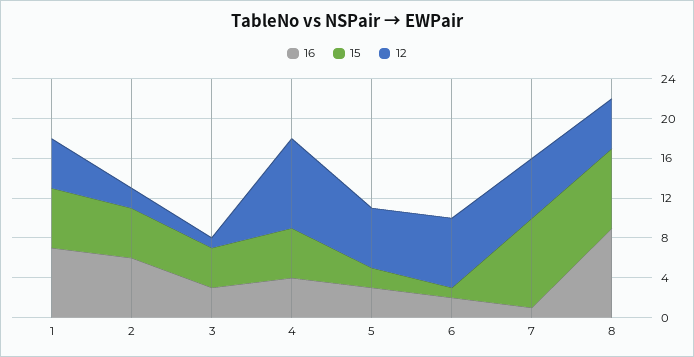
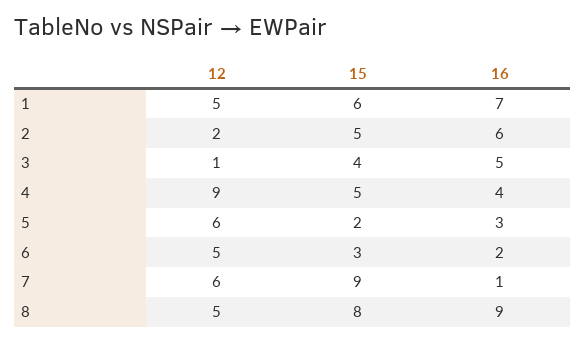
16, 3: 3 -> 5
15, 6: 1 -> 3
12, 6: 7 -> 5

